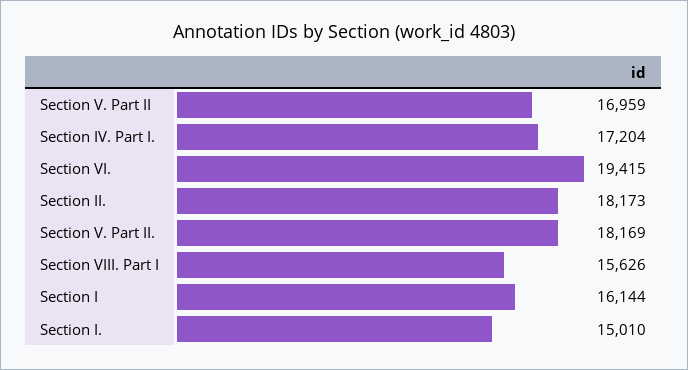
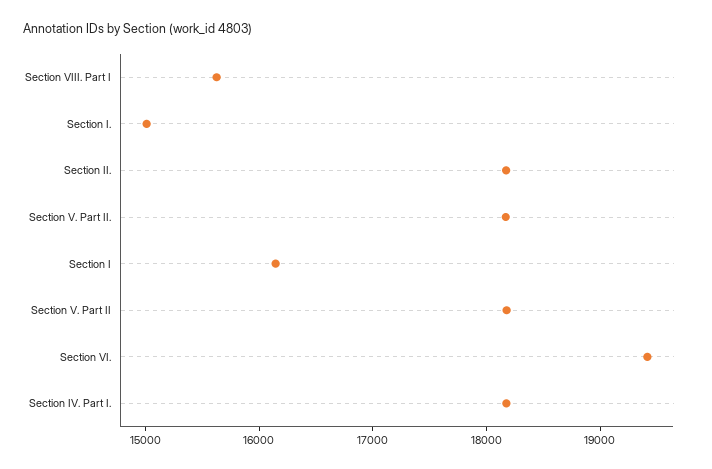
Section V. Part II: 16959 -> 18200
Section IV. Part I.: 17204 -> 18200

